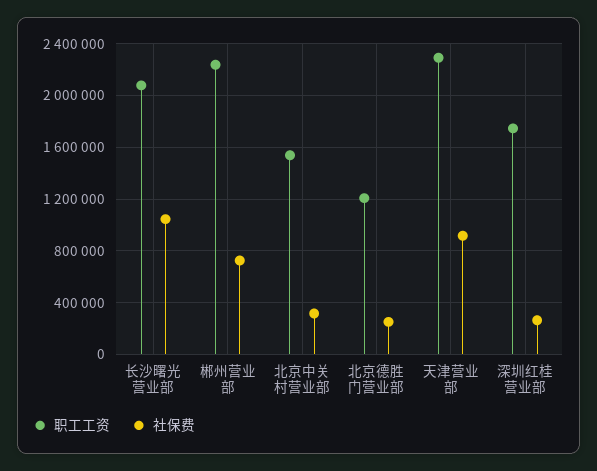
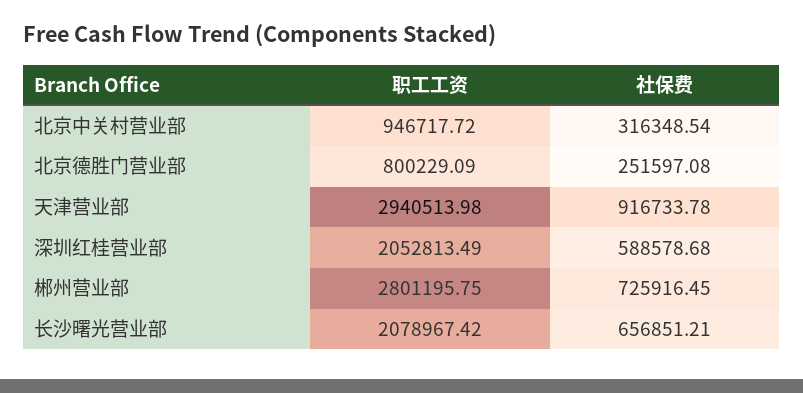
社保费, 长沙曙光营业部: 1050000 -> 656851.21
职工工资, 郴州营业部: 2250000 -> 2801195.75
职工工资, 北京中关村营业部: 1550000 -> 946717.72
职工工资, 北京德胜门营业部: 1200000 -> 800229.09
职工工资, 天津营业部: 2300000 -> 2940513.98
职工工资, 深圳红桂营业部: 1750000 -> 2052813.49
社保费, 深圳红桂营业部: 250000 -> 588578.68

